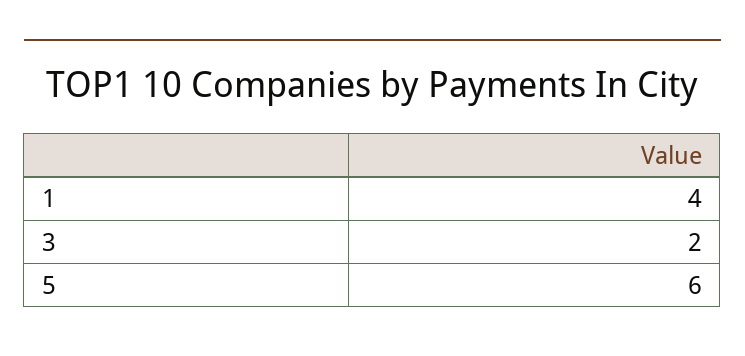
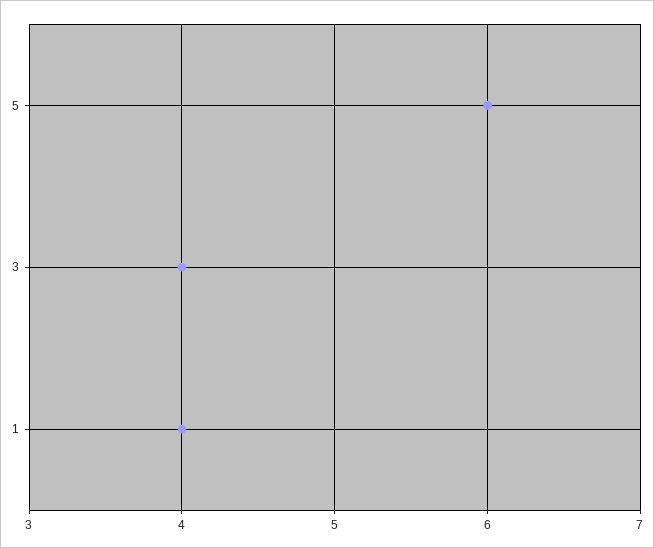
3: 2 -> 4

